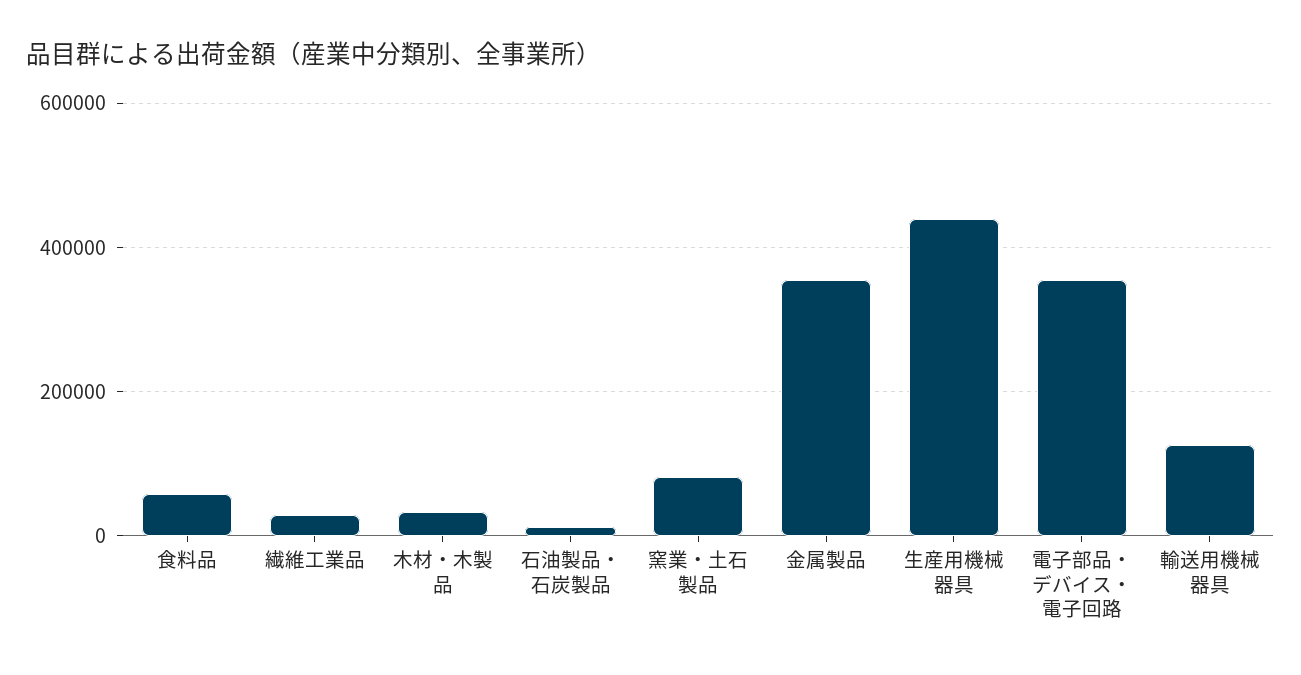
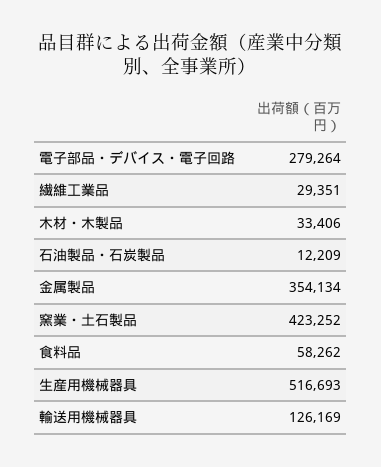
窯業・土石製品: 80000 -> 423252
生産用機械器具: 440000 -> 516693
電子部品・デバイス・電子回路: 360000 -> 279264

